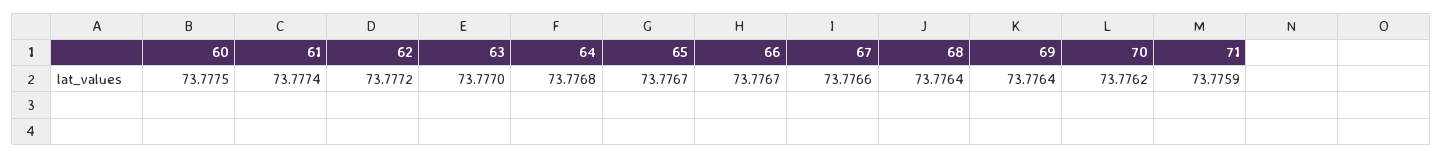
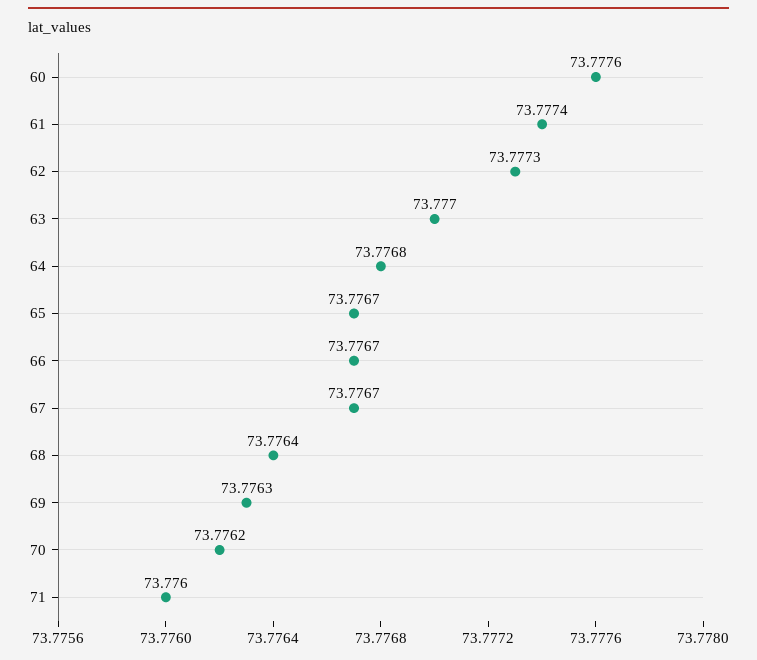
60: 73.7775 -> 73.7776
62: 73.7772 -> 73.7773
67: 73.7766 -> 73.7767
69: 73.7764 -> 73.7763
71: 73.7759 -> 73.776

